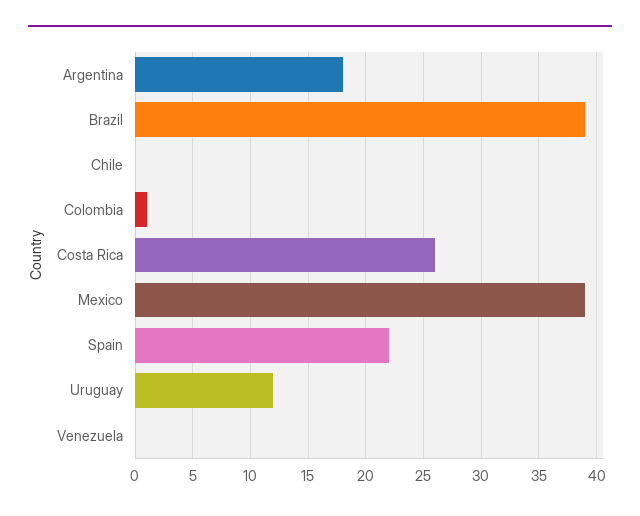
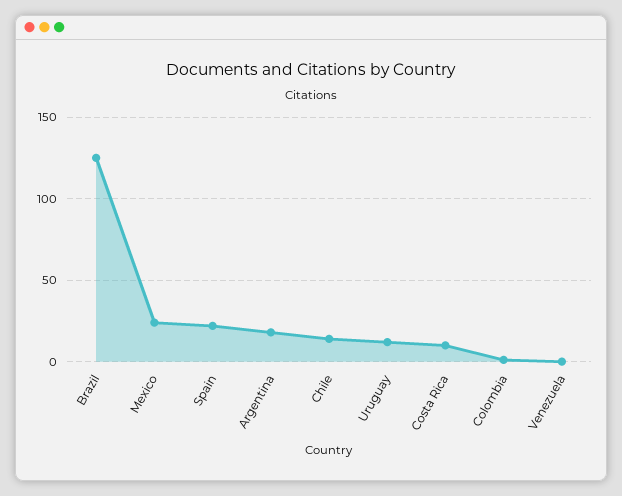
Brazil: 39 -> 125
Chile: 0 -> 15
Costa Rica: 26 -> 10
Mexico: 39 -> 25

